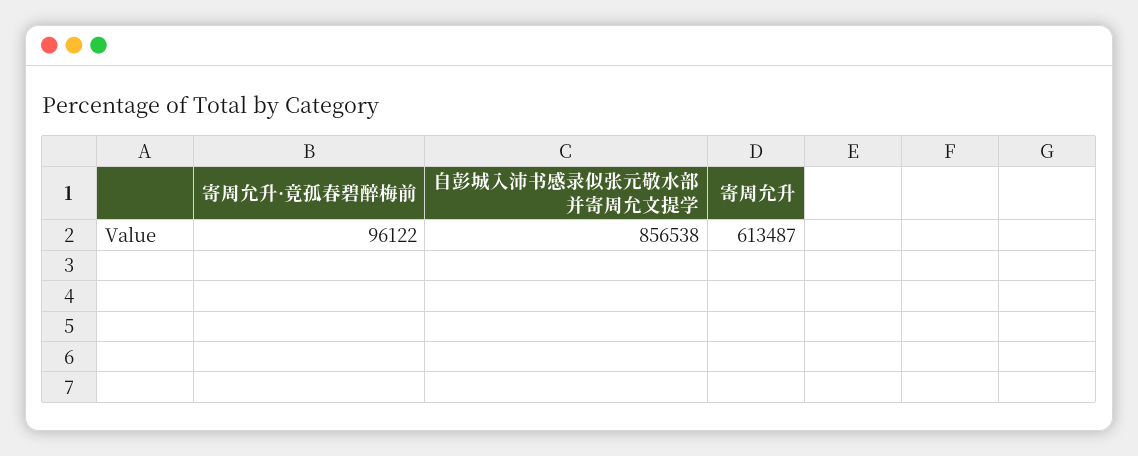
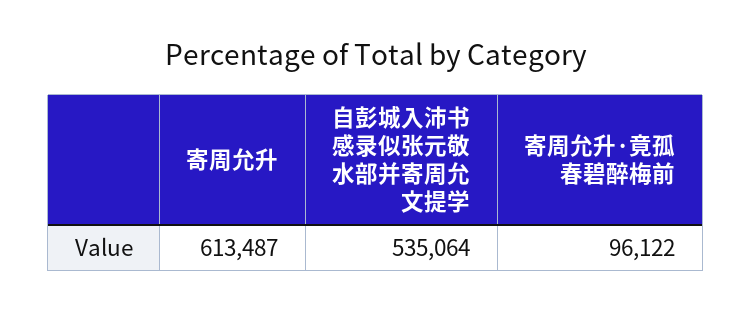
自彭城入沛书感录似张元敬水部并寄周允文提学: 856538 -> 535064

